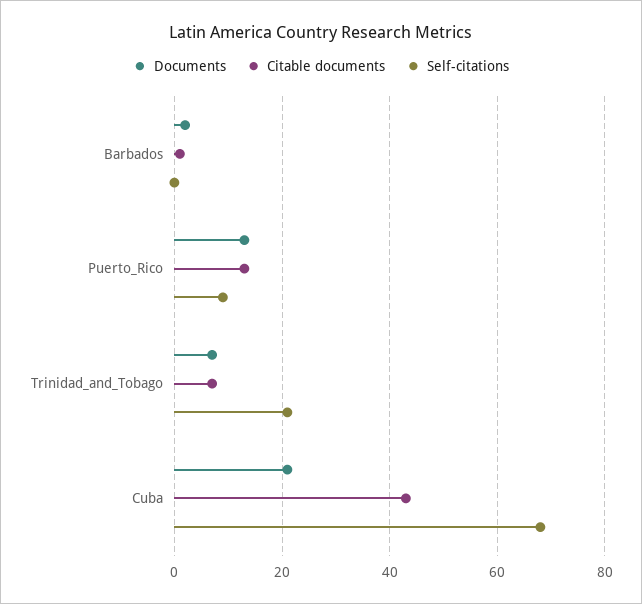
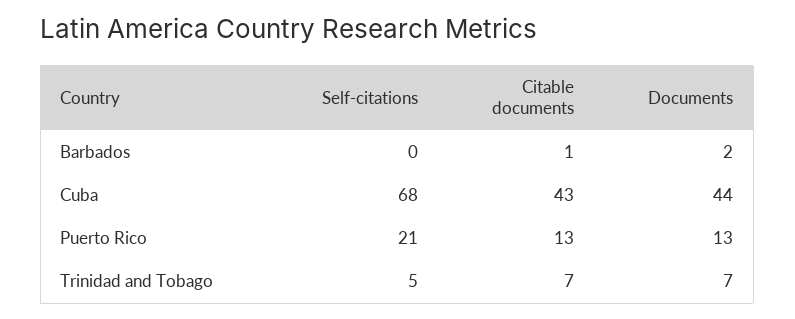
Self-citations, Puerto_Rico: 10 -> 21
Self-citations, Trinidad_and_Tobago: 20 -> 5
Documents, Cuba: 20 -> 44

